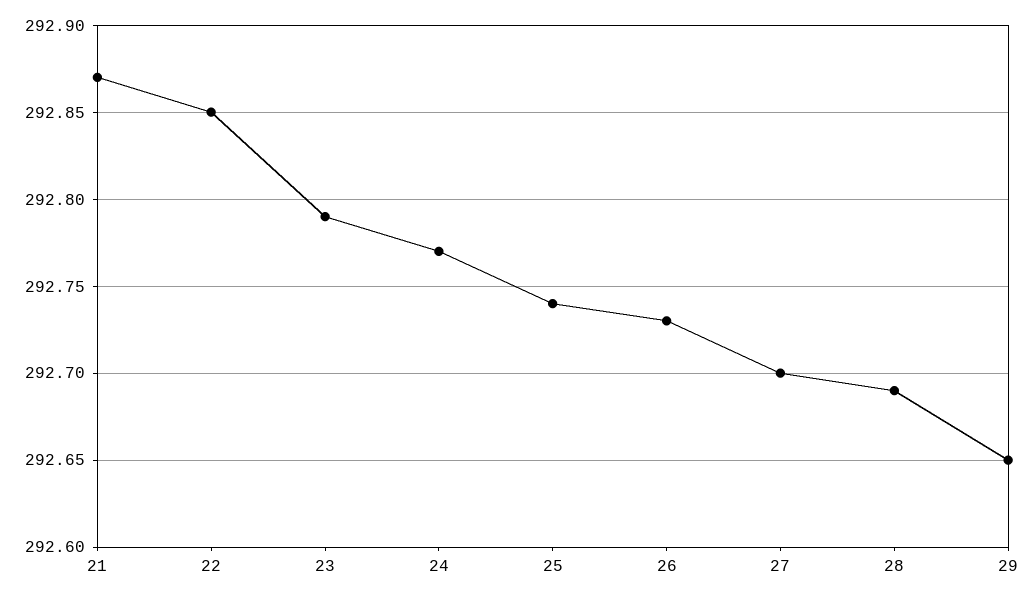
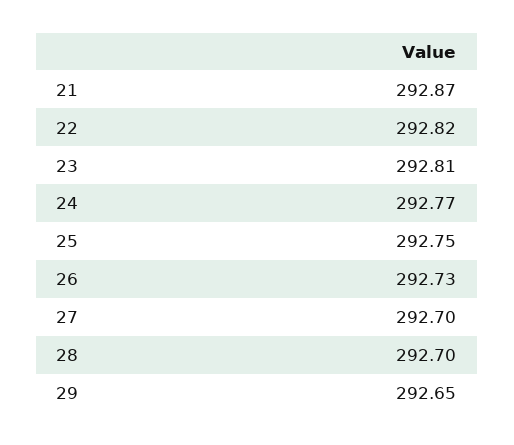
22: 292.85 -> 292.82
23: 292.79 -> 292.81
25: 292.74 -> 292.75
28: 292.69 -> 292.7

